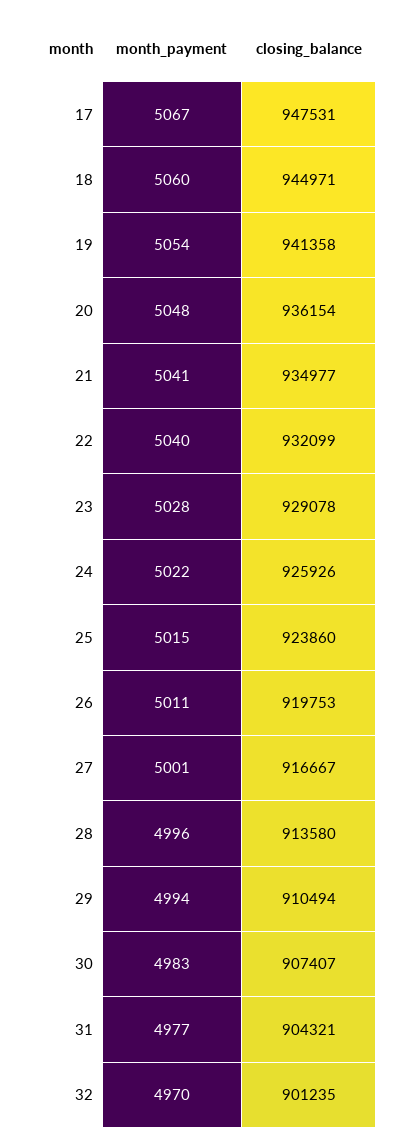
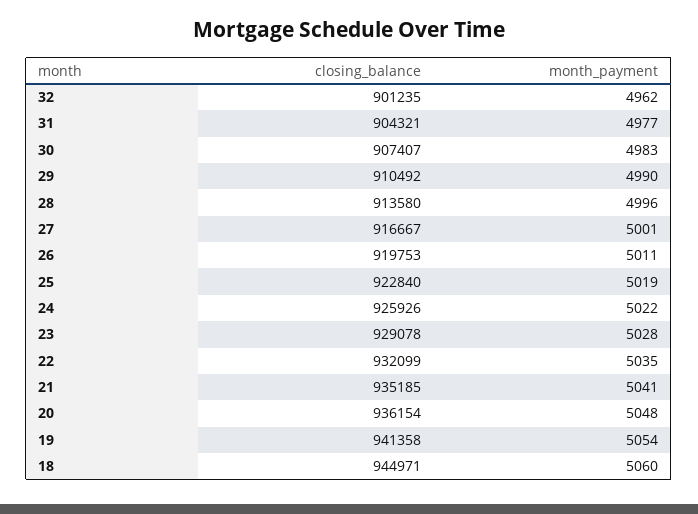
month_payment, 17: 5067 -> none
closing_balance, 17: 947531 -> none
closing_balance, 21: 934977 -> 935185
month_payment, 22: 5040 -> 5035
month_payment, 25: 5015 -> 5019
closing_balance, 25: 923860 -> 922840
month_payment, 29: 4994 -> 4990
closing_balance, 29: 910494 -> 910492
month_payment, 32: 4970 -> 4962

